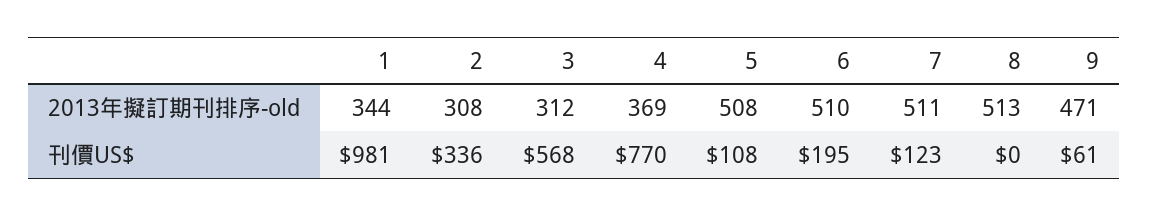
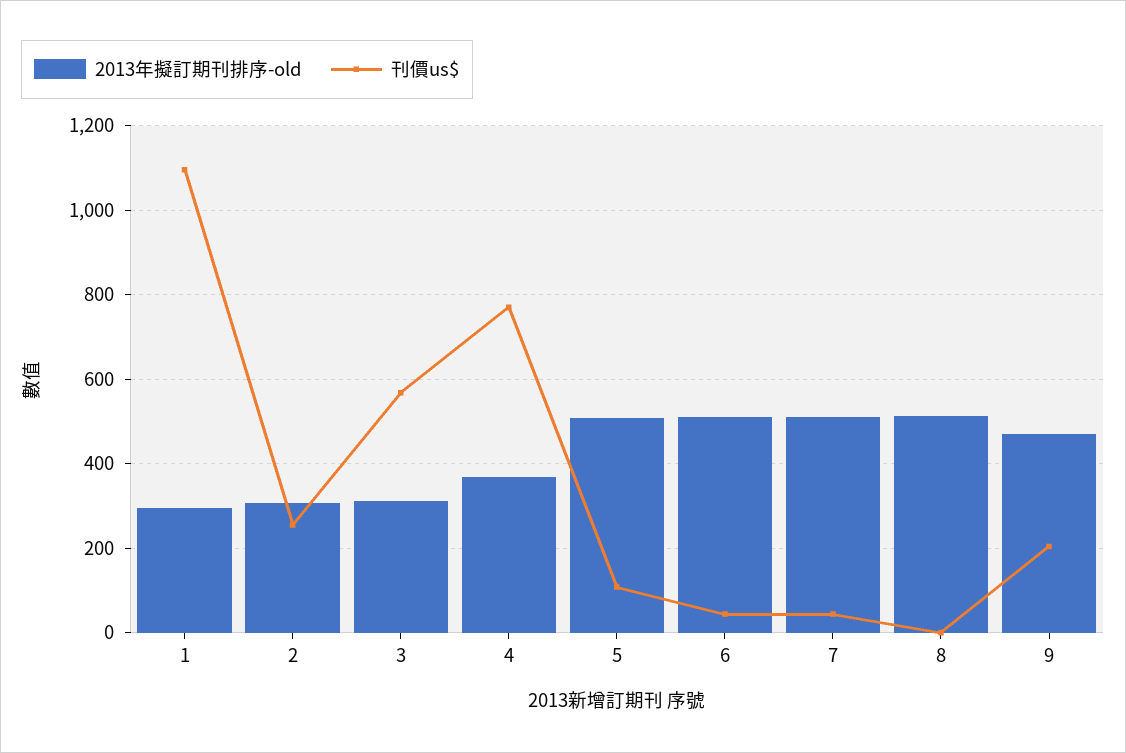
2013年擬訂期刊排序-old, 1: 344 -> 300
刊價US$, 1: 981 -> 1100
刊價US$, 2: 336 -> 260
刊價US$, 6: 195 -> 40
刊價US$, 7: 123 -> 40
刊價US$, 9: 61 -> 200

